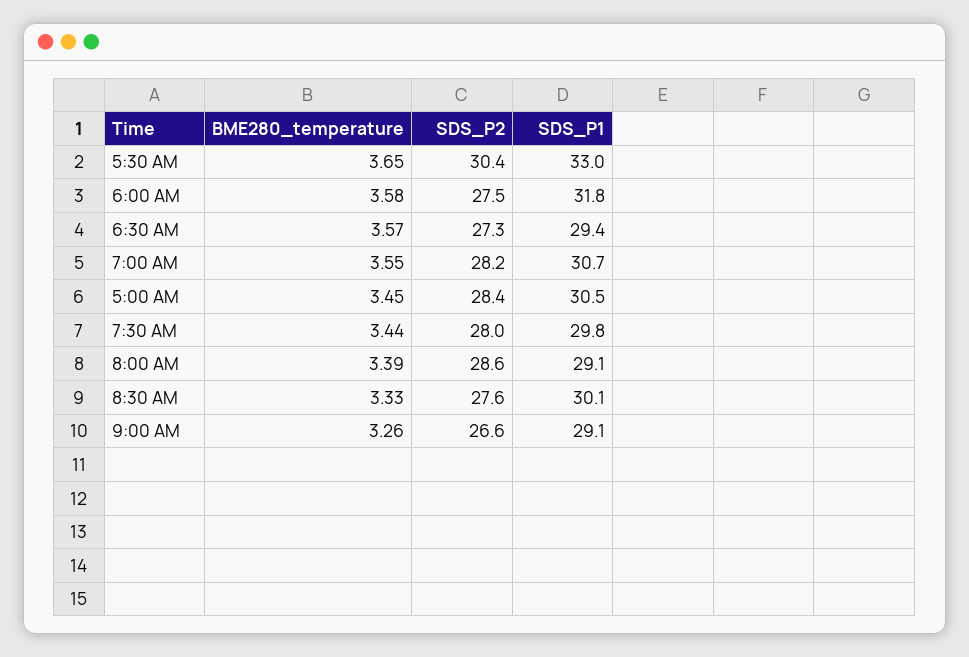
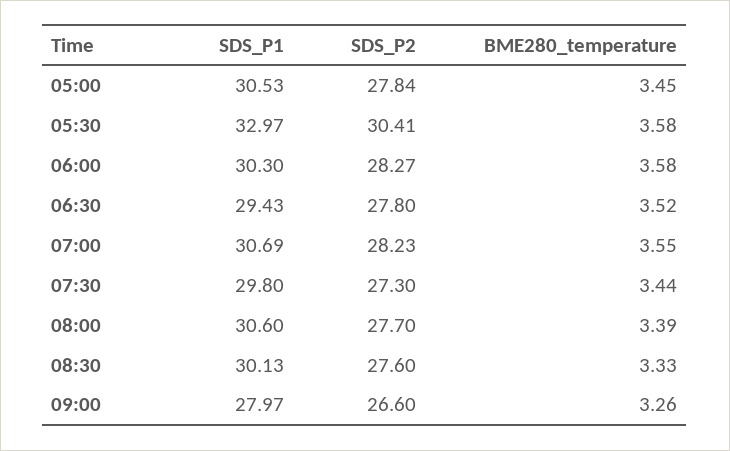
BME280_temperature, 5:30 AM: 3.65 -> 3.58
SDS_P2, 6:00 AM: 27.5 -> 28.27
SDS_P1, 6:00 AM: 31.8 -> 30.3
BME280_temperature, 6:30 AM: 3.57 -> 3.52
SDS_P2, 6:30 AM: 27.3 -> 27.8
SDS_P2, 5:00 AM: 28.4 -> 27.84
SDS_P2, 7:30 AM: 28 -> 27.3
SDS_P2, 8:00 AM: 28.6 -> 27.7
SDS_P1, 8:00 AM: 29.1 -> 30.6
SDS_P1, 9:00 AM: 29.1 -> 27.97

